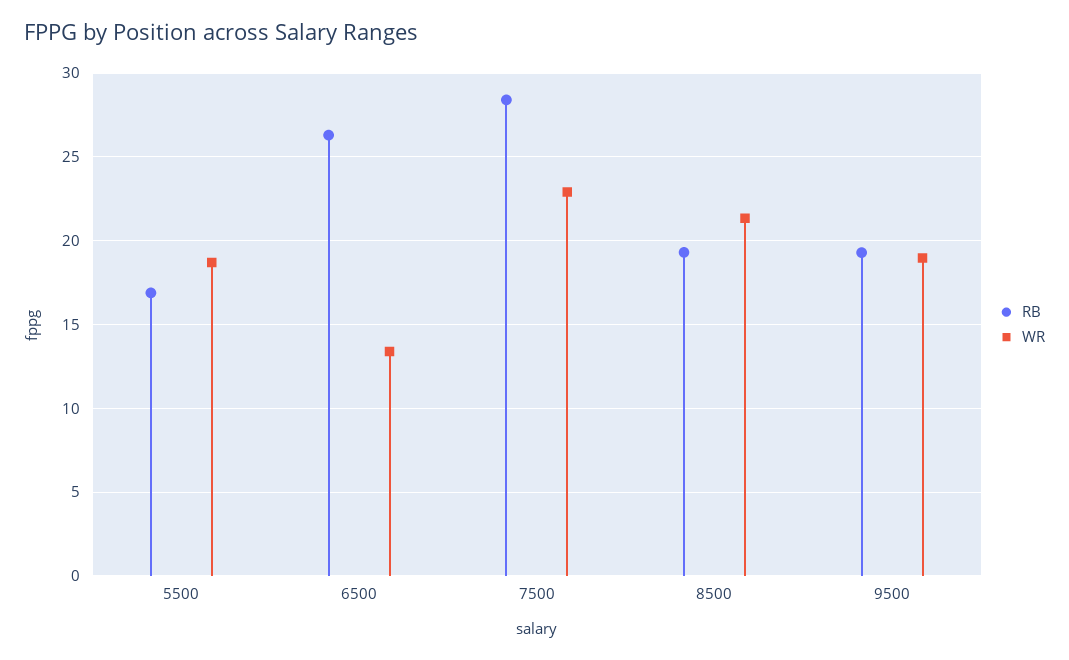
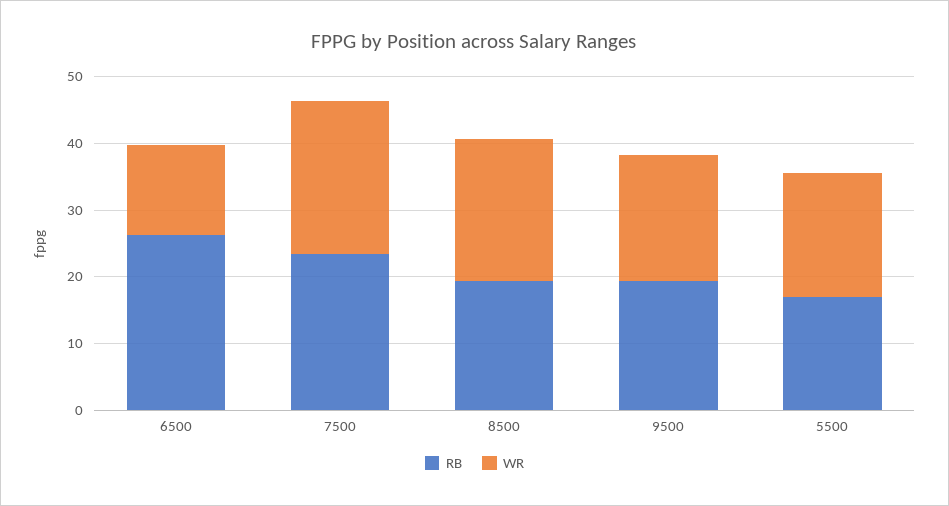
RB, 7500: 28.5 -> 24

